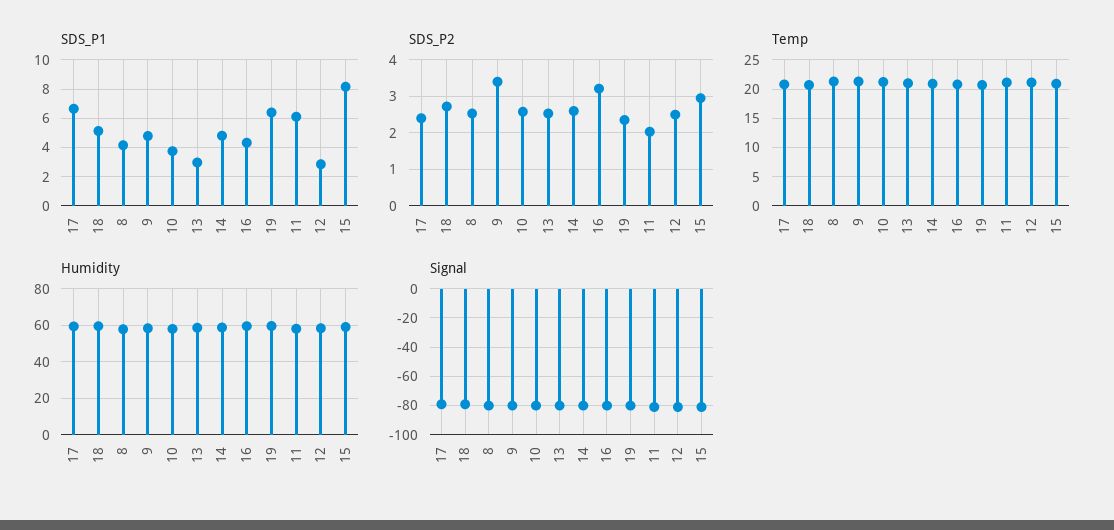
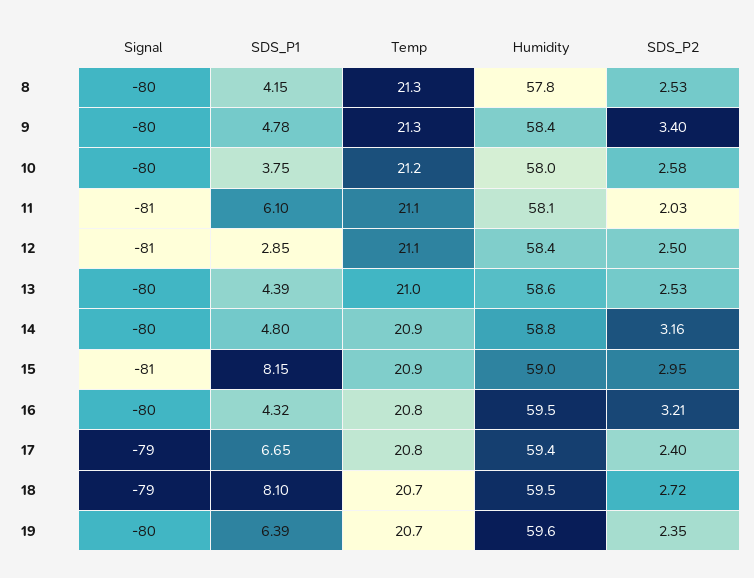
SDS_P1, 18: 5 -> 8.1
SDS_P1, 13: 3 -> 4.39
SDS_P2, 14: 2.6 -> 3.16

